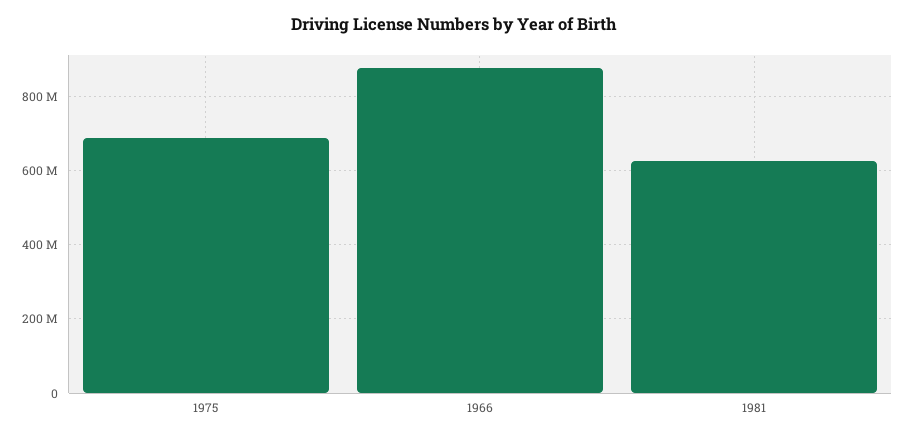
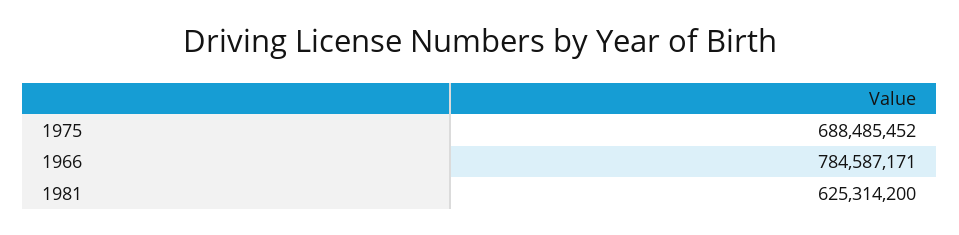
1966: 880000000 -> 784587171

